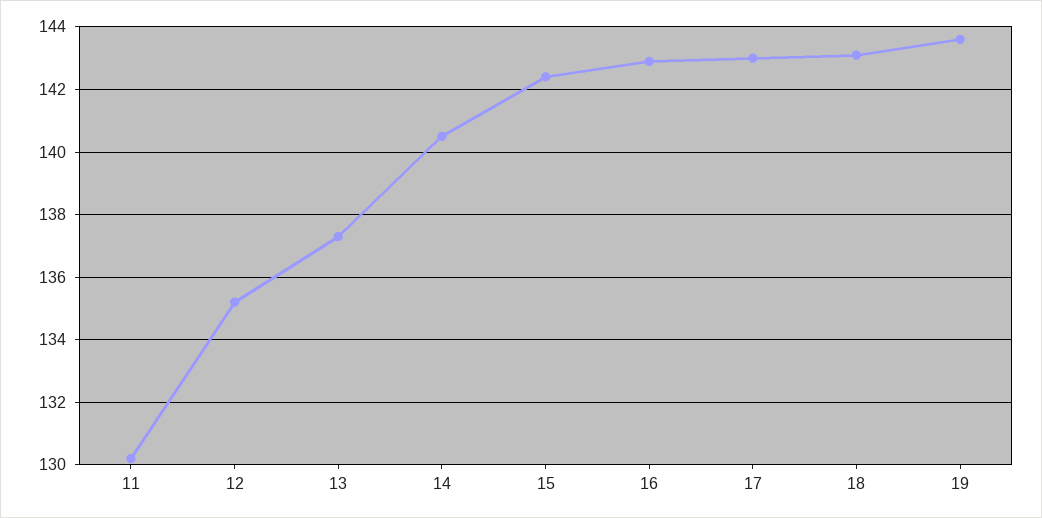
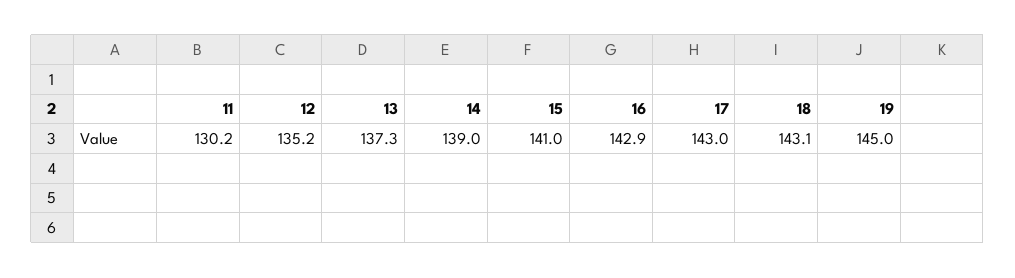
14: 140.5 -> 139
15: 142.5 -> 141
19: 143.5 -> 145

